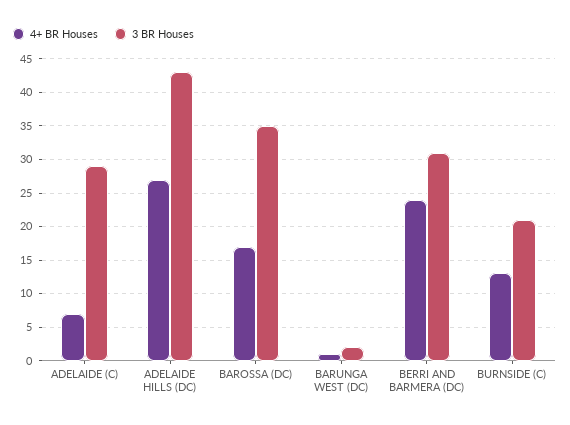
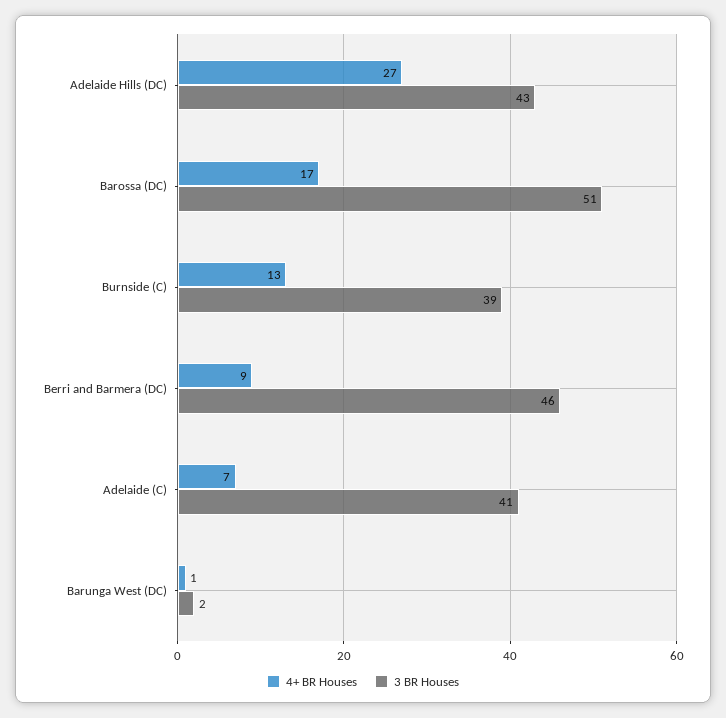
3 BR Houses, ADELAIDE (C): 29 -> 41
3 BR Houses, BAROSSA (DC): 35 -> 51
4+ BR Houses, BERRI AND BARMERA (DC): 24 -> 9
3 BR Houses, BERRI AND BARMERA (DC): 31 -> 46
3 BR Houses, BURNSIDE (C): 21 -> 39

